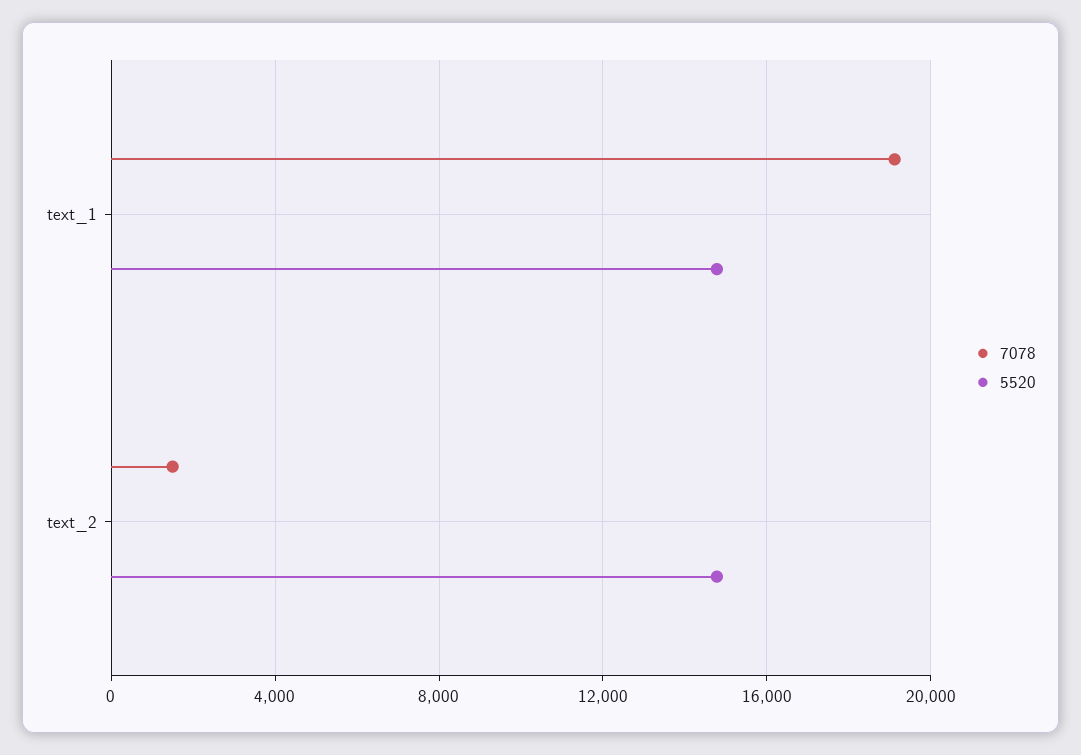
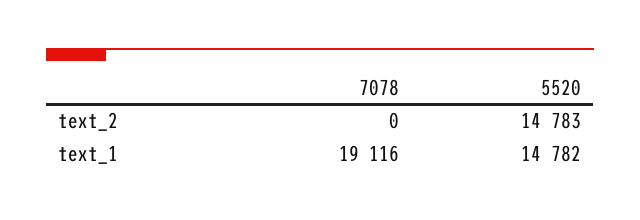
7078, text_2: 1500 -> 0

